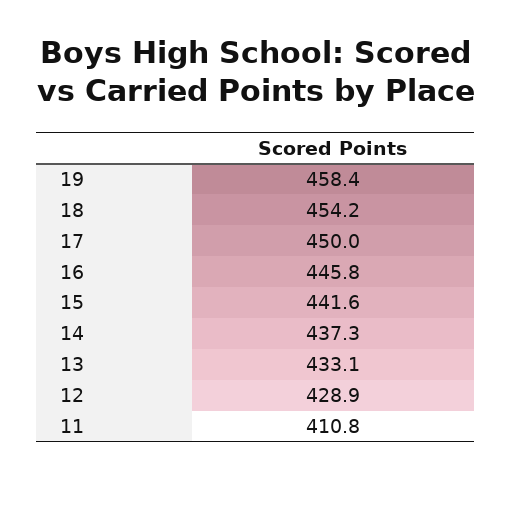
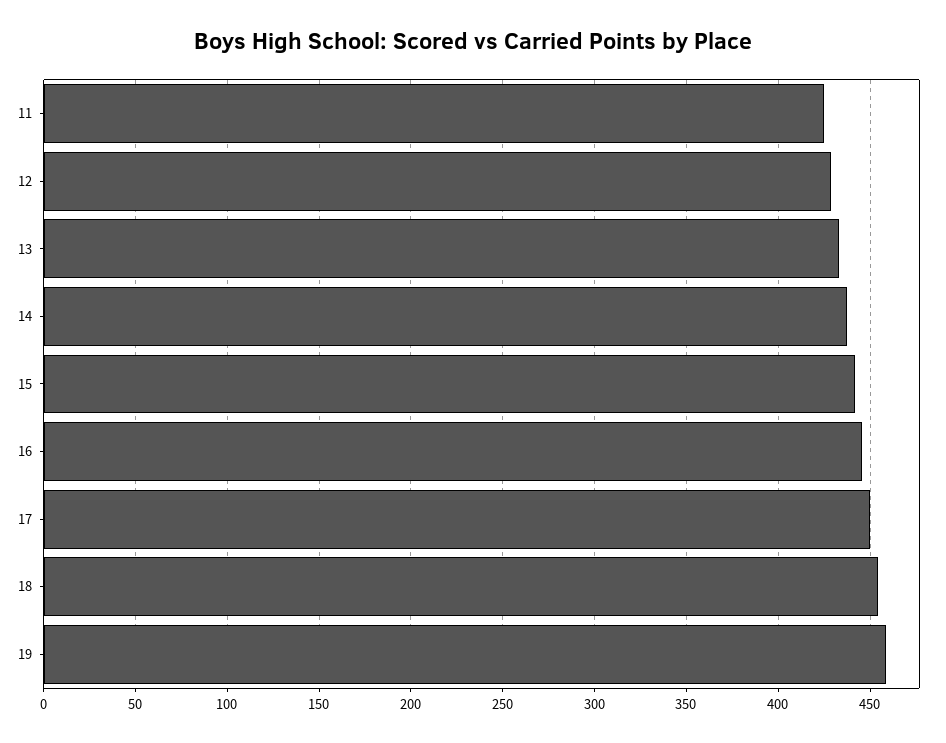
11: 410.8 -> 425

